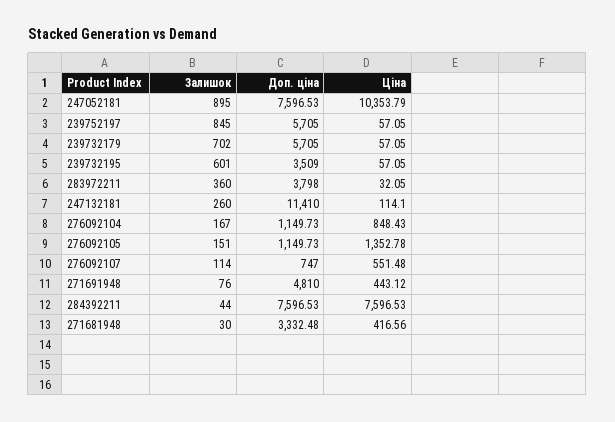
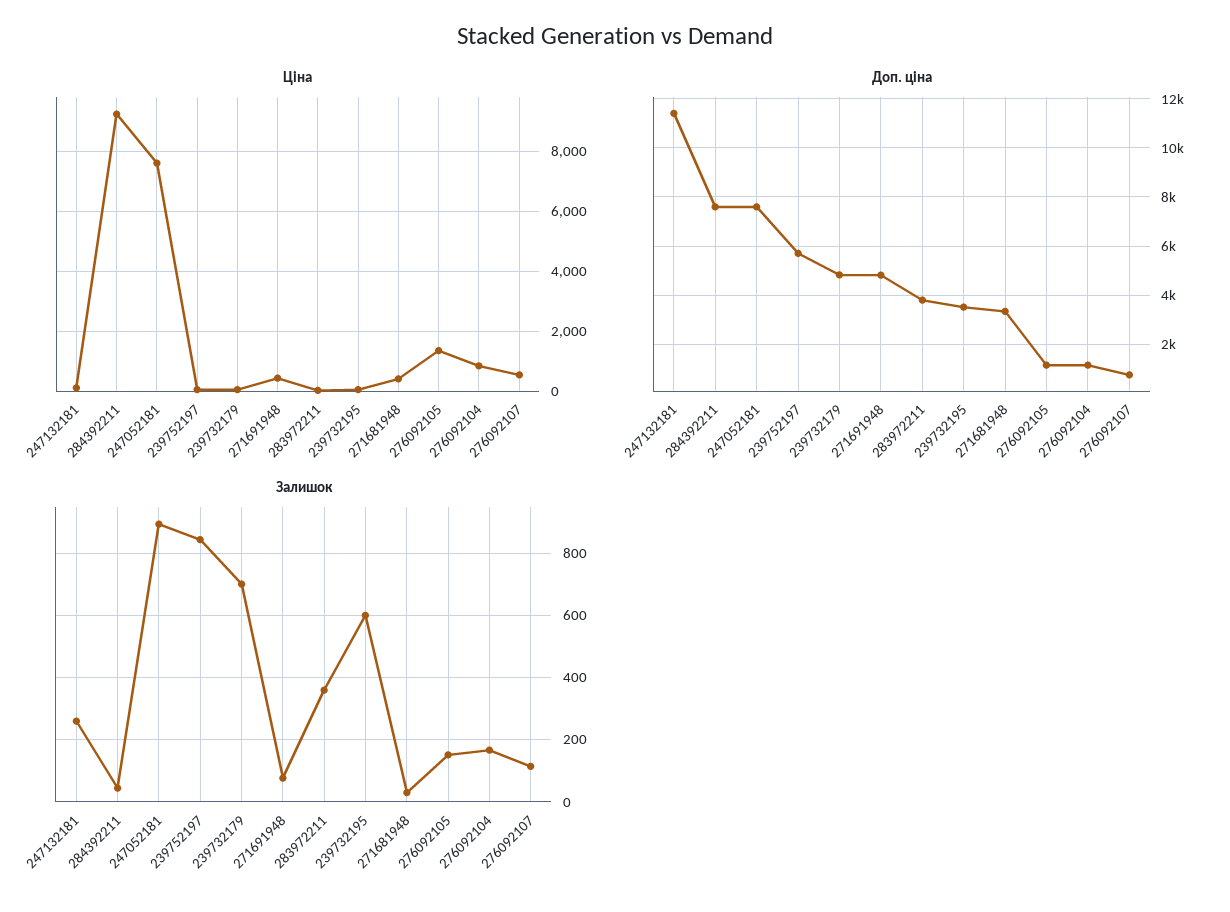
Ціна, 247052181: 10353.79 -> 7600
Доп. ціна, 239732179: 5705 -> 4750
Ціна, 284392211: 7596.53 -> 9200

